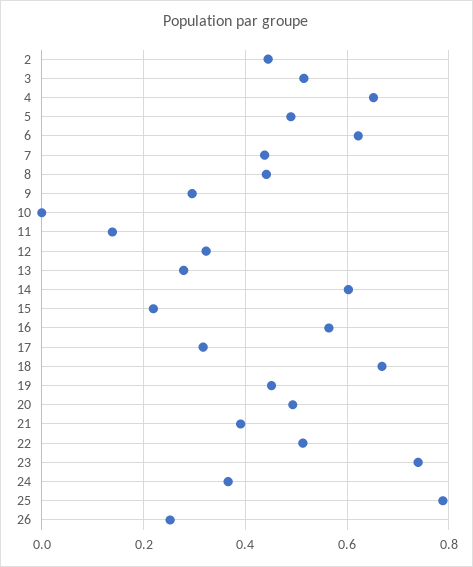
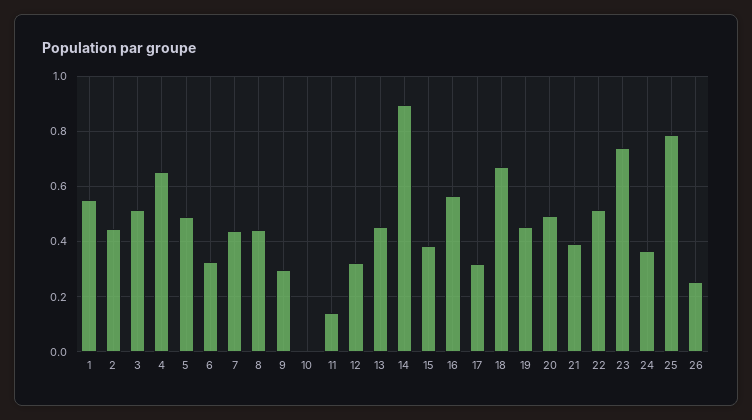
6: 0.62 -> 0.325
13: 0.28 -> 0.45
14: 0.6 -> 0.9
15: 0.22 -> 0.375
1: none -> 0.55

